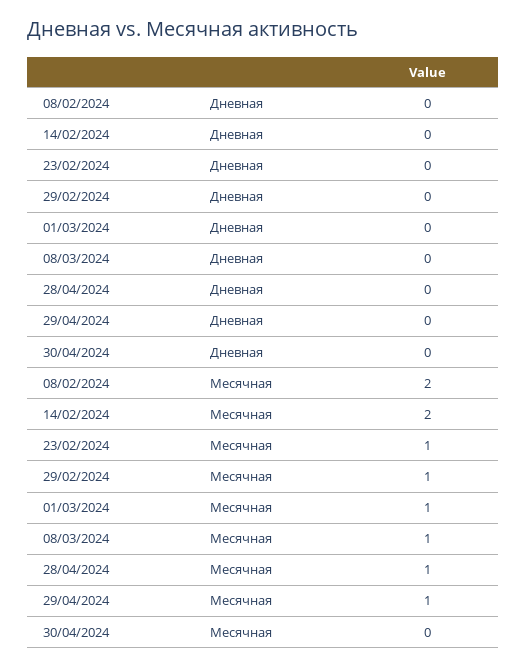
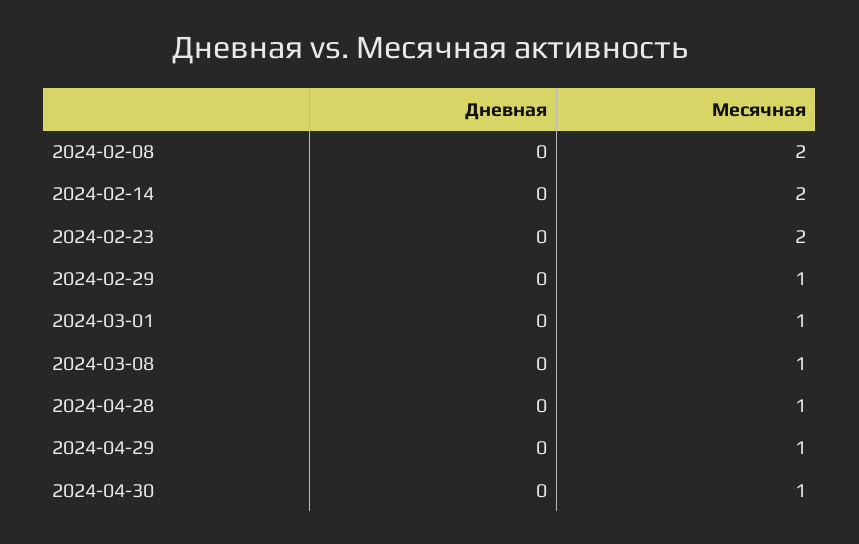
23/02/2024, Месячная: 1 -> 2
30/04/2024, Месячная: 0 -> 1

